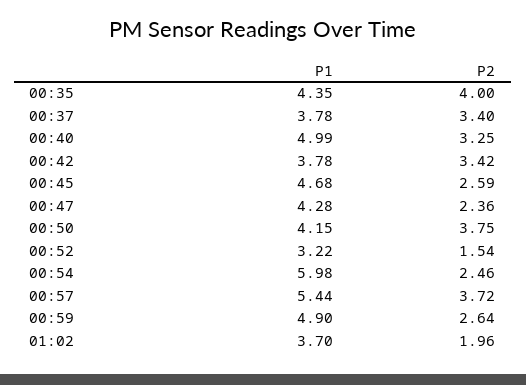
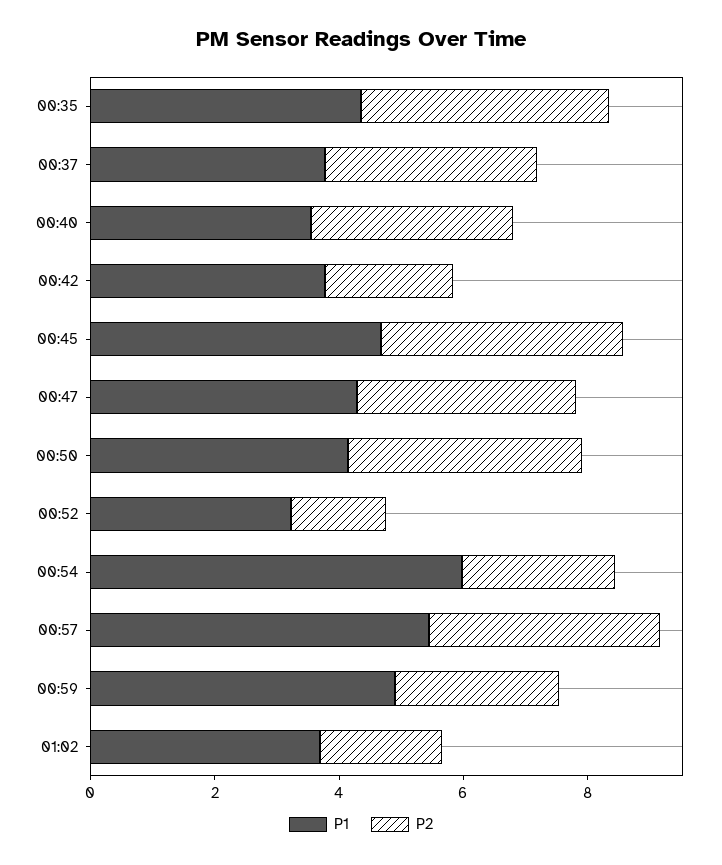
P1, 00:40: 4.99 -> 3.5
P2, 00:42: 3.42 -> 2
P2, 00:45: 2.59 -> 4
P2, 00:47: 2.36 -> 3.5

